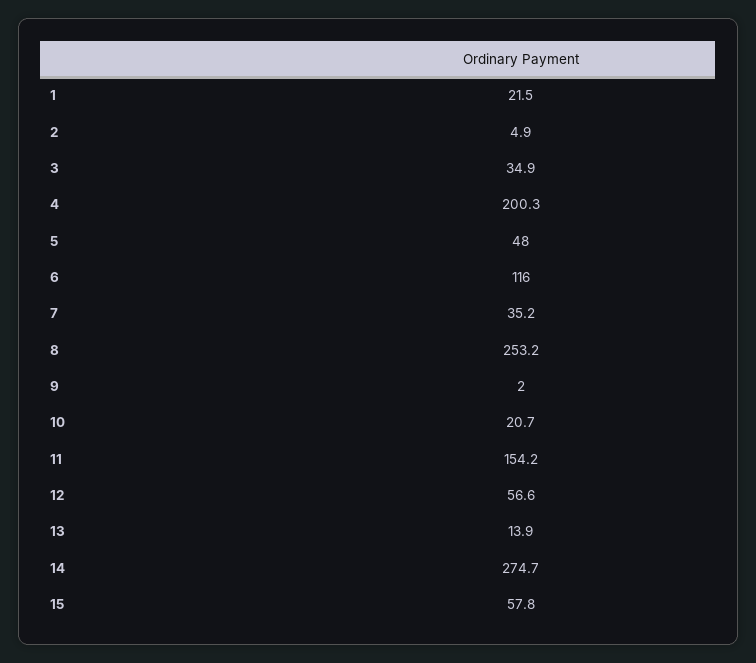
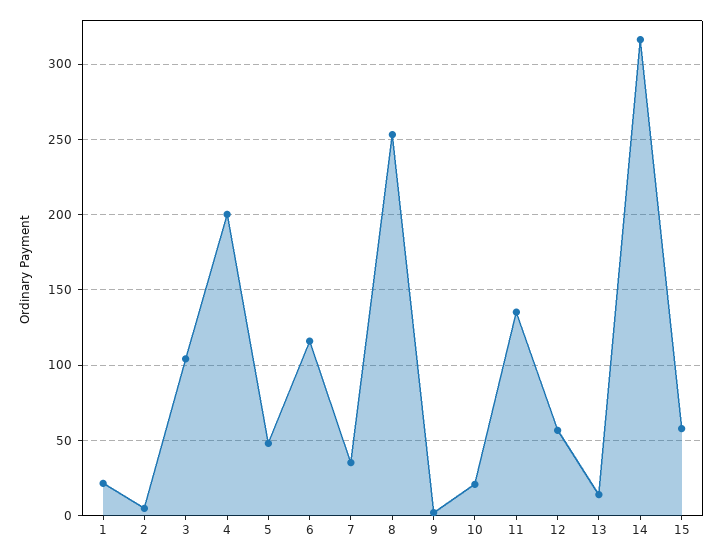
3: 34.9 -> 105
11: 154.2 -> 135
14: 274.7 -> 315

